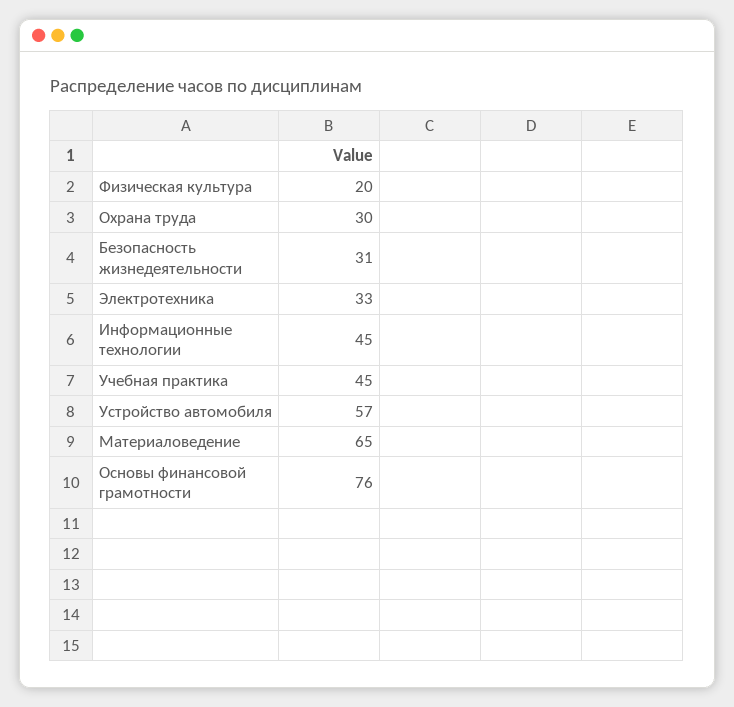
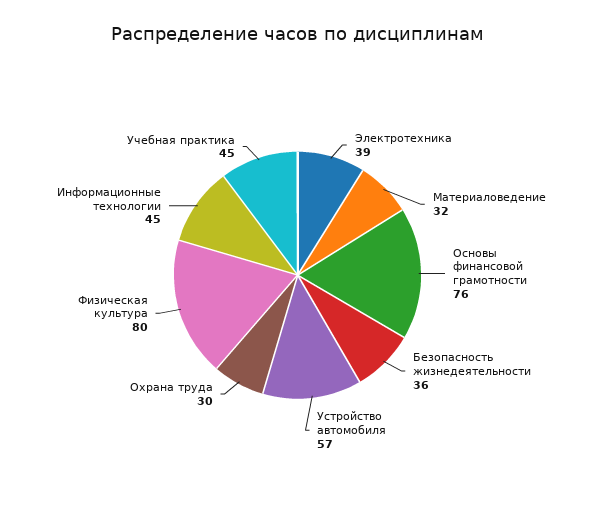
Физическая культура: 20 -> 80
Безопасность жизнедеятельности: 31 -> 36
Электротехника: 33 -> 39
Материаловедение: 65 -> 32

